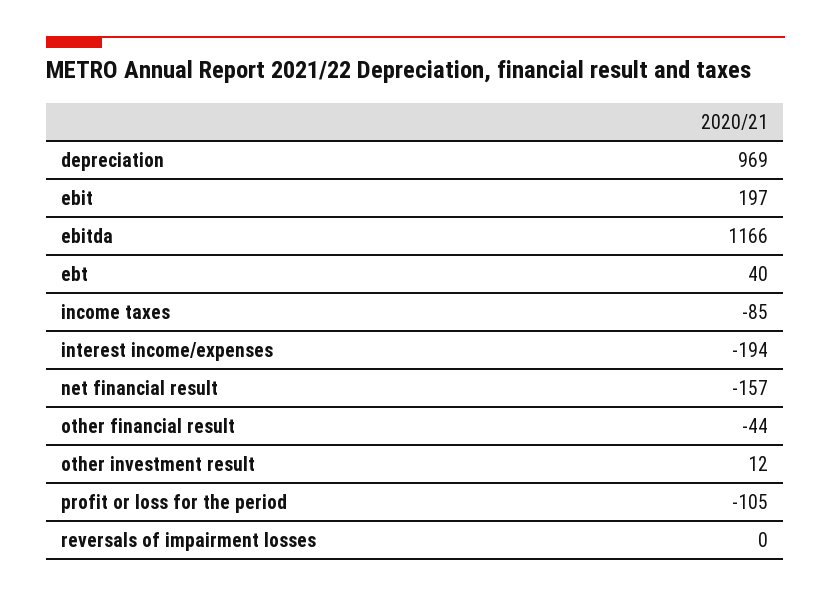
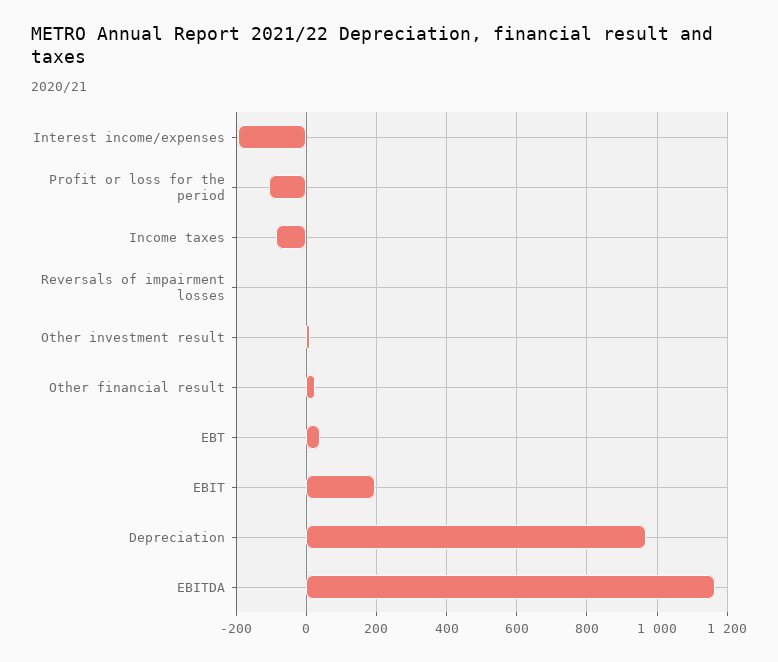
net financial result: -157 -> none
other financial result: -44 -> 20

